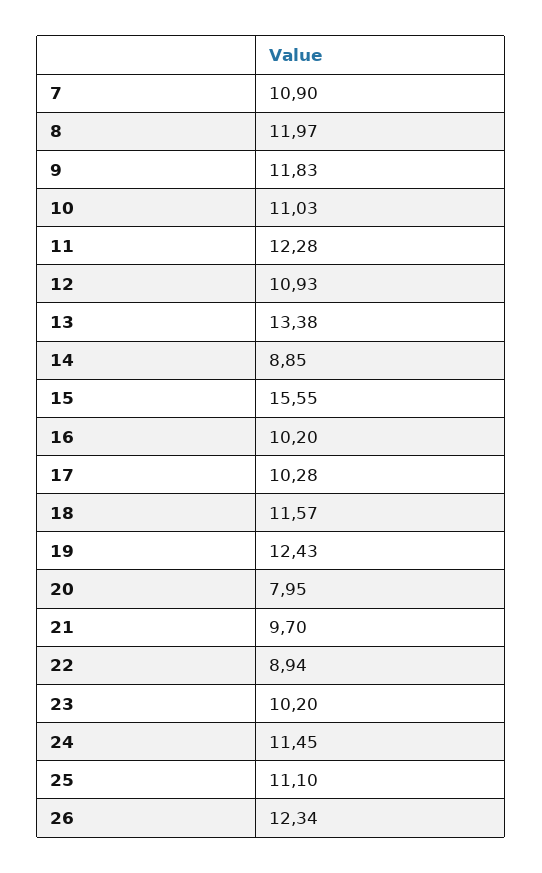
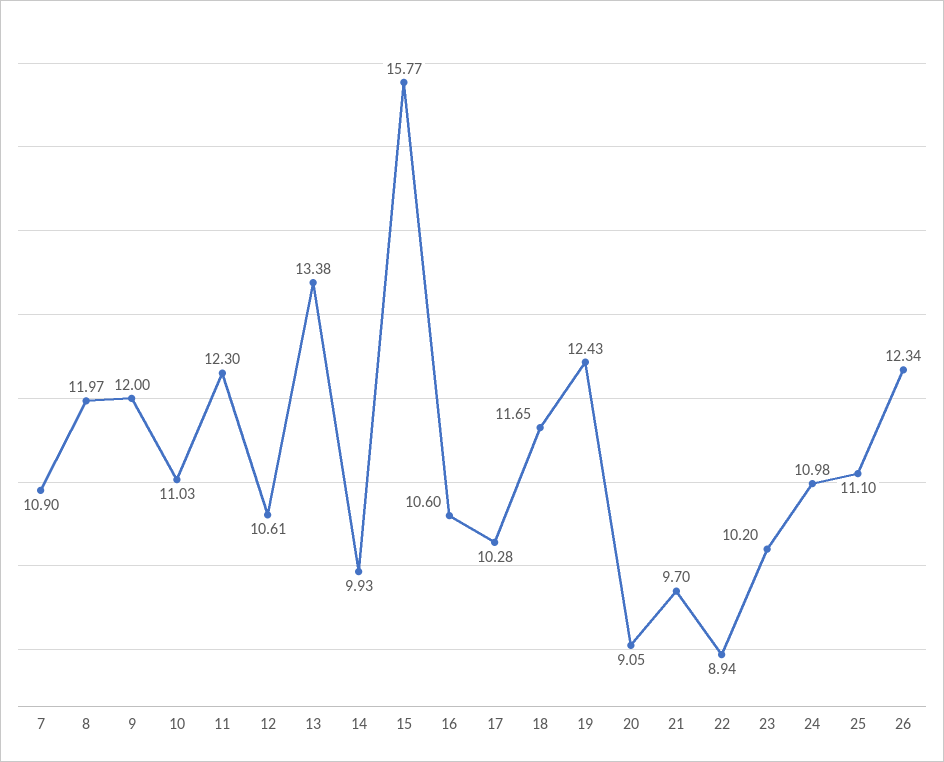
9: 11.83 -> 12
11: 12.28 -> 12.3
12: 10.93 -> 10.61
14: 8.85 -> 9.93
15: 15.55 -> 15.77
16: 10.2 -> 10.6
18: 11.57 -> 11.65
20: 7.95 -> 9.05
24: 11.45 -> 10.98

